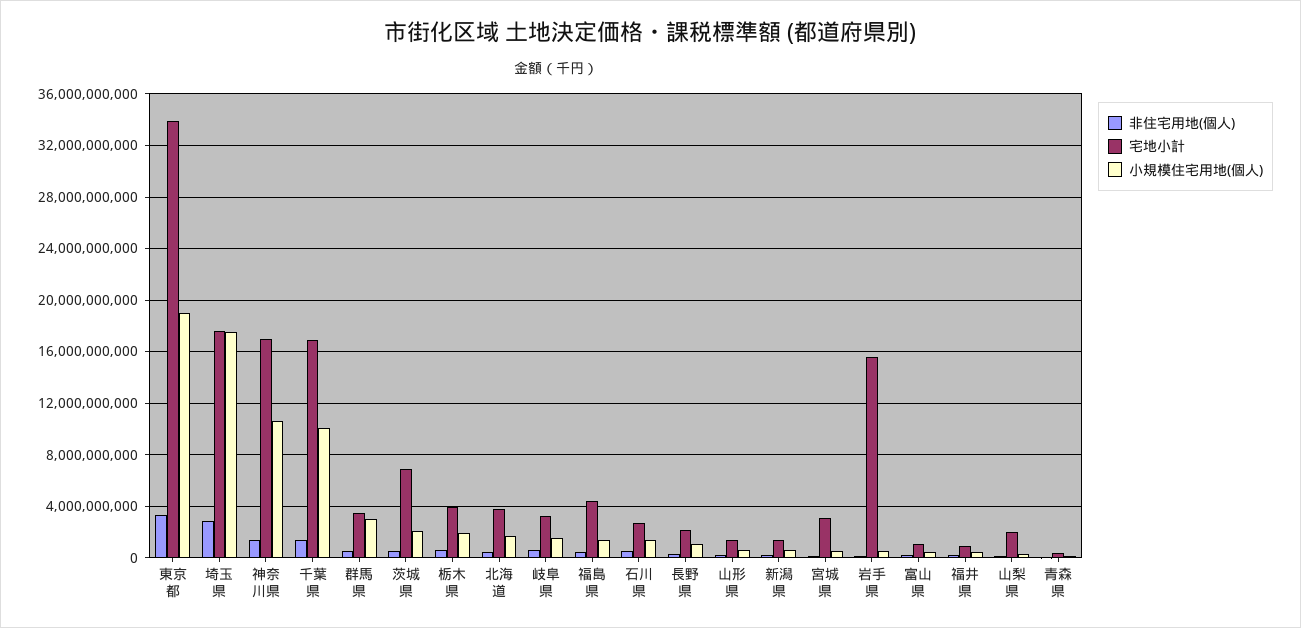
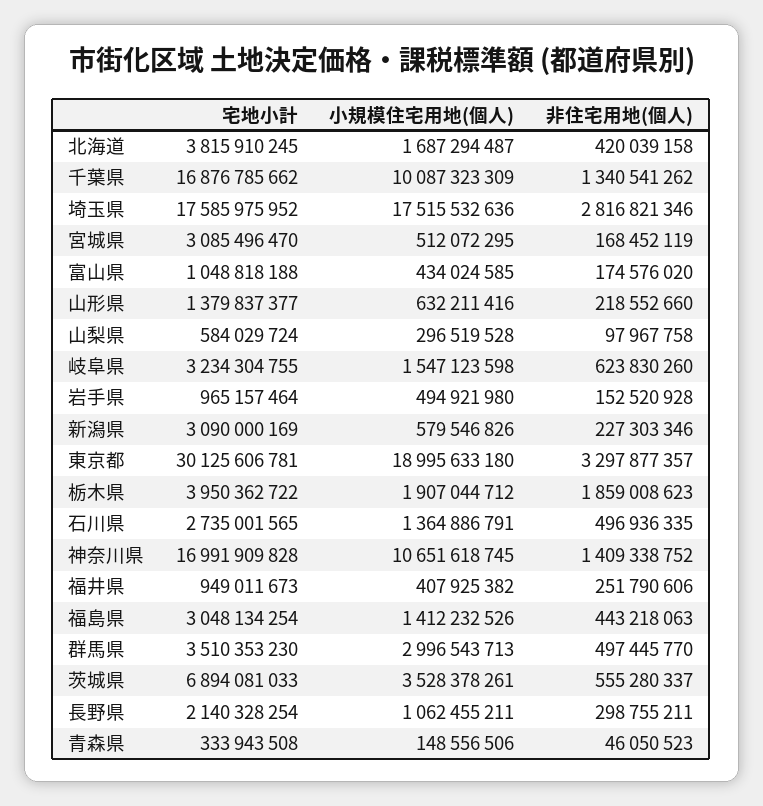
宅地小計, 東京都: 34000000000 -> 30125606781
小規模住宅用地(個人), 茨城県: 2000000000 -> 3528378261
非住宅用地(個人), 栃木県: 500000000 -> 1859008623
宅地小計, 福島県: 4500000000 -> 3048134254
宅地小計, 新潟県: 1500000000 -> 3090000169
宅地小計, 岩手県: 15500000000 -> 965157464
宅地小計, 山梨県: 2000000000 -> 584029724

